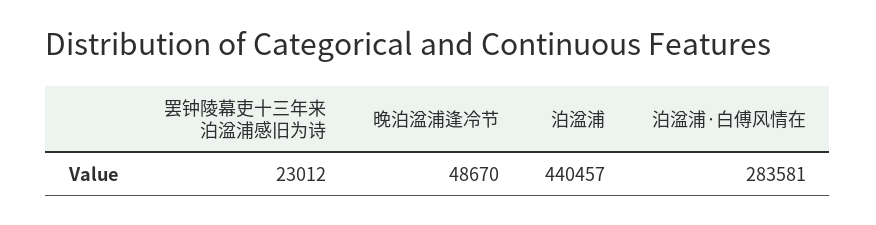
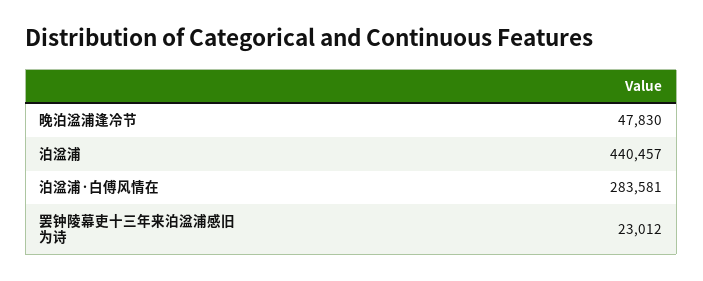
晚泊湓浦逢冷节: 48670 -> 47830

